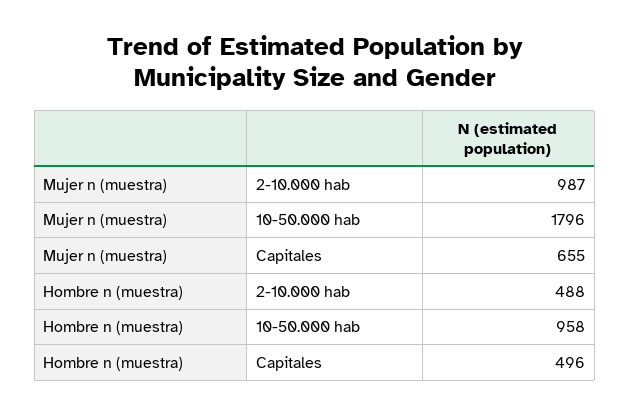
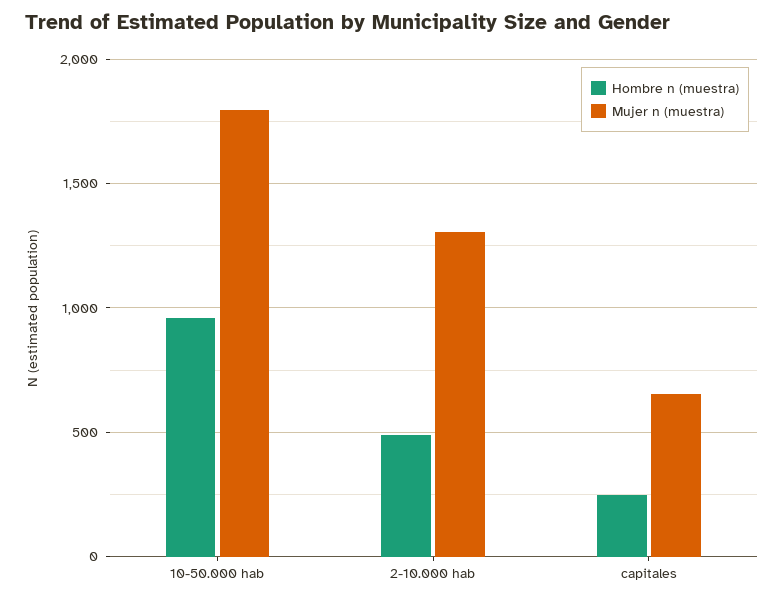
Mujer n (muestra), 2-10.000 hab: 987 -> 1300
Hombre n (muestra), Capitales: 496 -> 250

